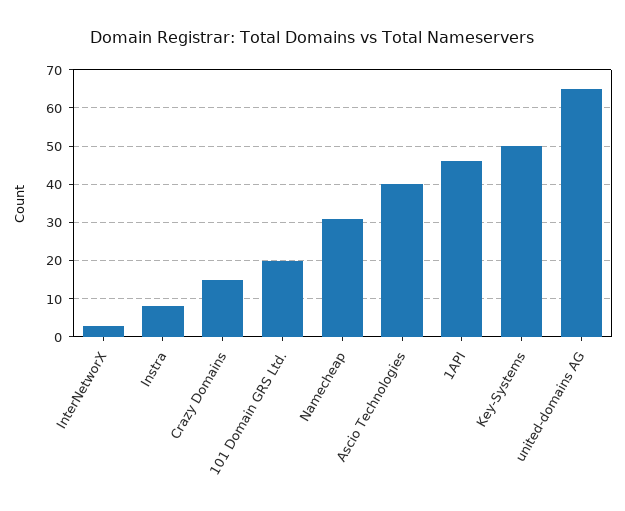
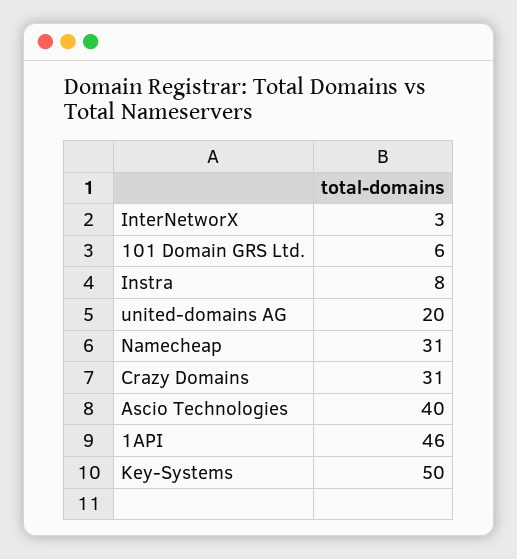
Crazy Domains: 15 -> 31
101 Domain GRS Ltd.: 20 -> 6
united-domains AG: 65 -> 20

